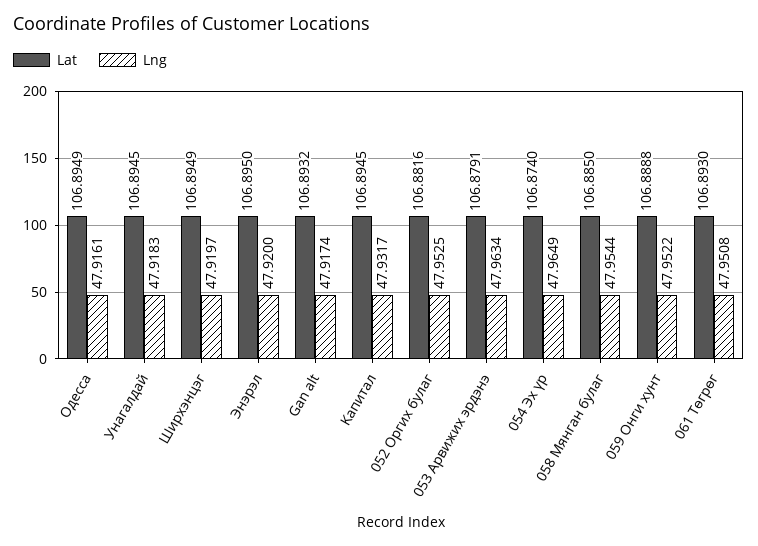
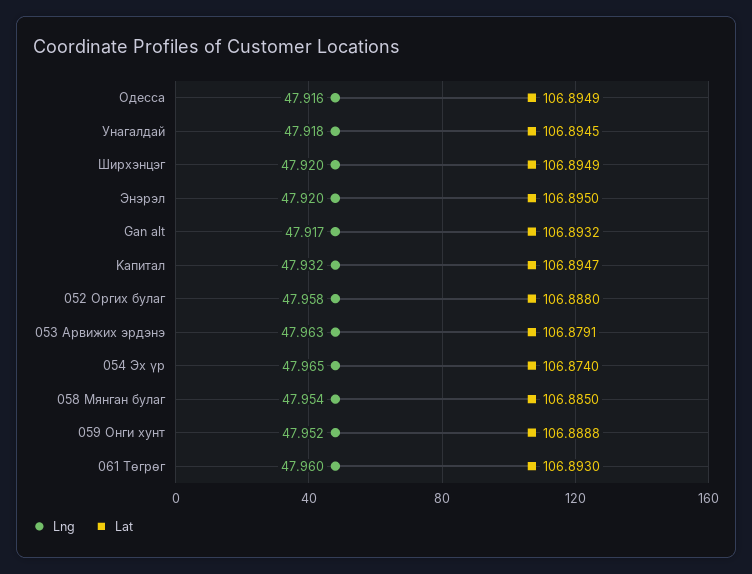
Lat, Kaпитал: 106.8945 -> 106.8947
Lat, 052 Оргих булаг: 106.8816 -> 106.888
Lng, 052 Оргих булаг: 47.9525 -> 47.958
Lng, 061 Төгрөг: 47.9508 -> 47.96

